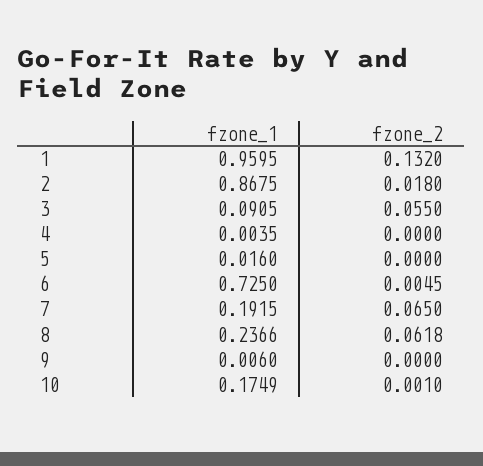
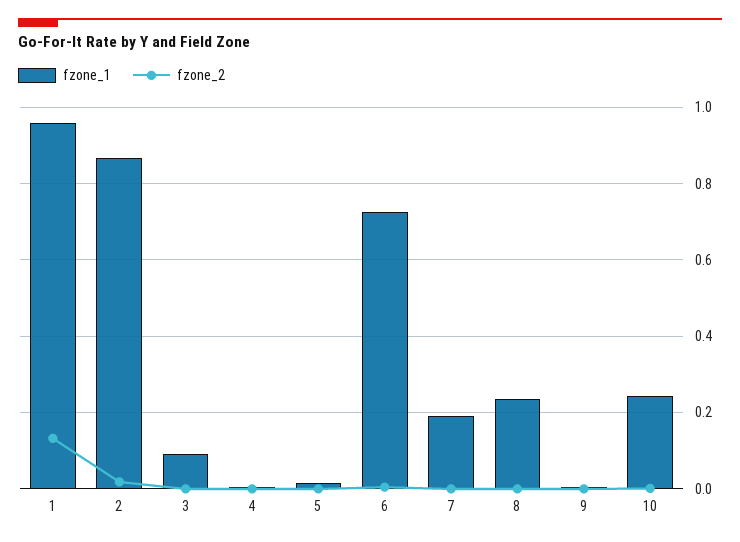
fzone_2, 3: 0.055 -> 0
fzone_2, 7: 0.065 -> 0
fzone_2, 8: 0.0618 -> 0
fzone_1, 10: 0.1749 -> 0.24

